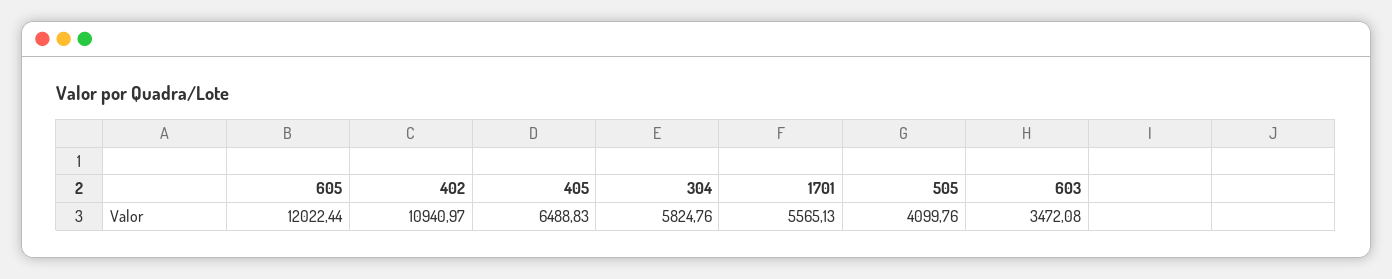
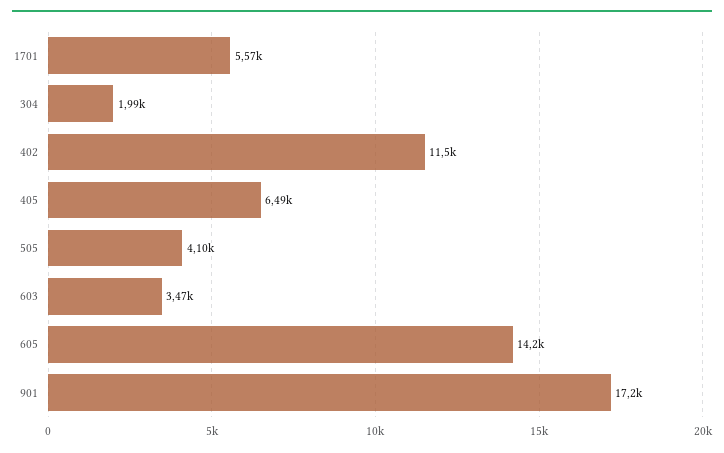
605: 12022.44 -> 14200
402: 10940.97 -> 11500
304: 5824.76 -> 1990
901: none -> 17200

